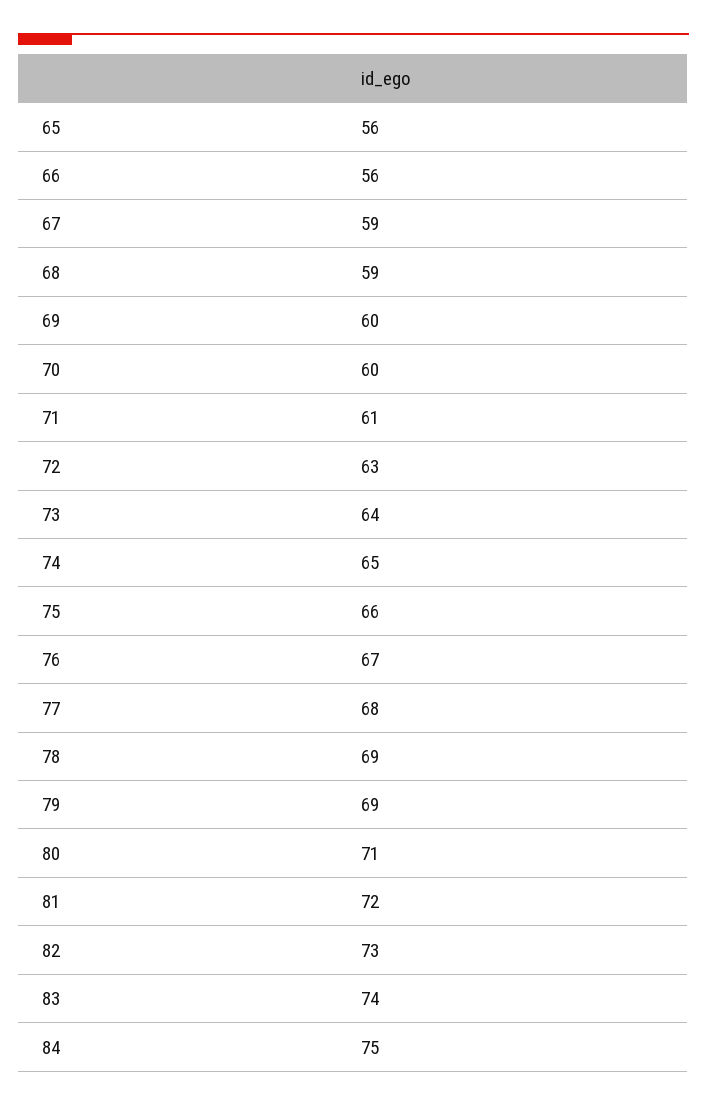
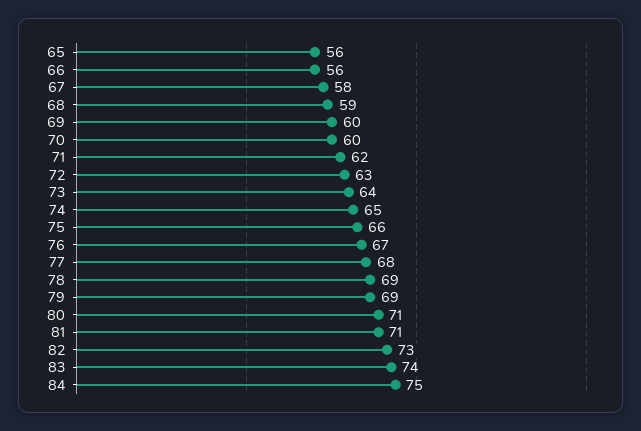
67: 59 -> 58
71: 61 -> 62
81: 72 -> 71

